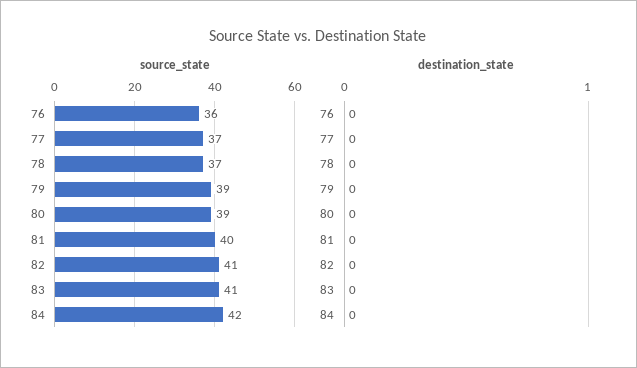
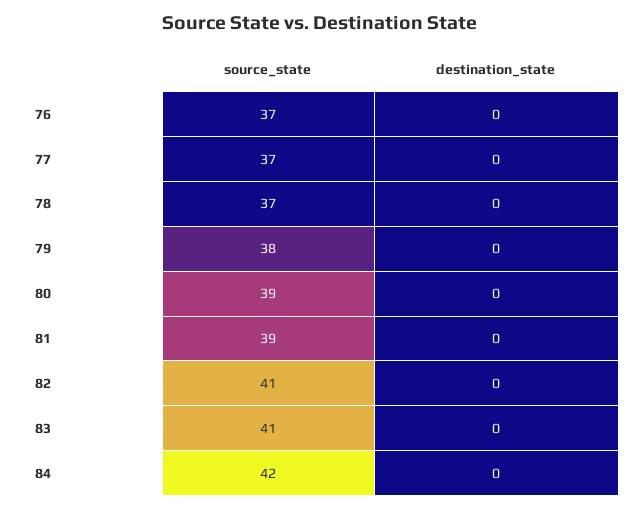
source_state, 76: 36 -> 37
source_state, 79: 39 -> 38
source_state, 81: 40 -> 39

